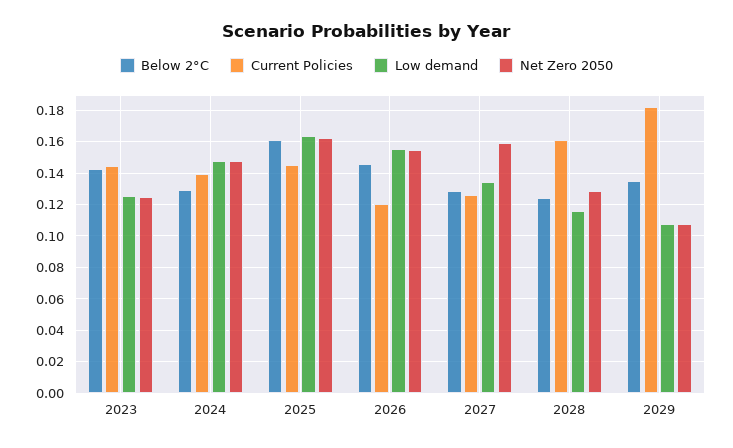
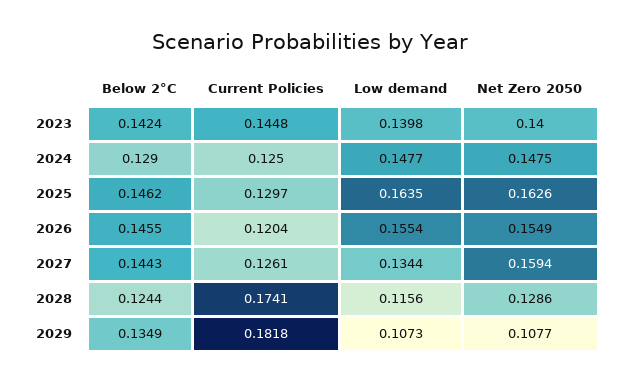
Low demand, 2023: 0.125 -> 0.1398
Net Zero 2050, 2023: 0.125 -> 0.14
Current Policies, 2024: 0.14 -> 0.125
Below 2°C, 2025: 0.16 -> 0.1462
Current Policies, 2025: 0.145 -> 0.1297
Below 2°C, 2027: 0.13 -> 0.1443
Current Policies, 2028: 0.16 -> 0.1741

